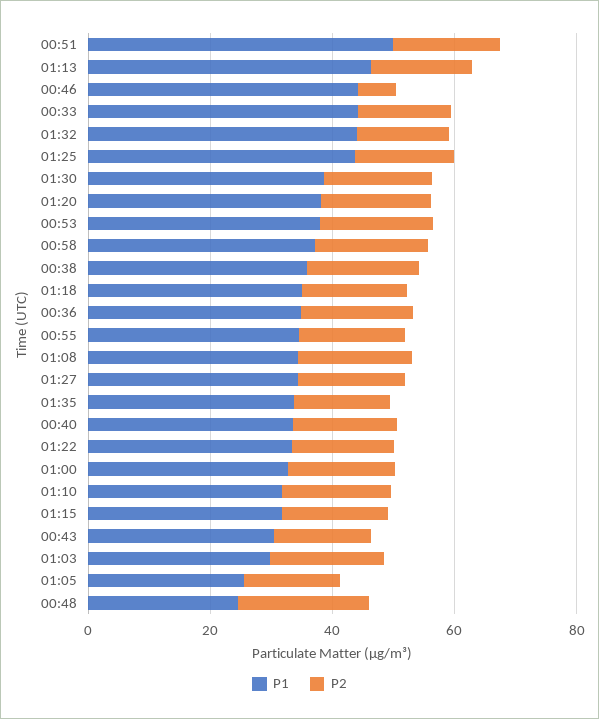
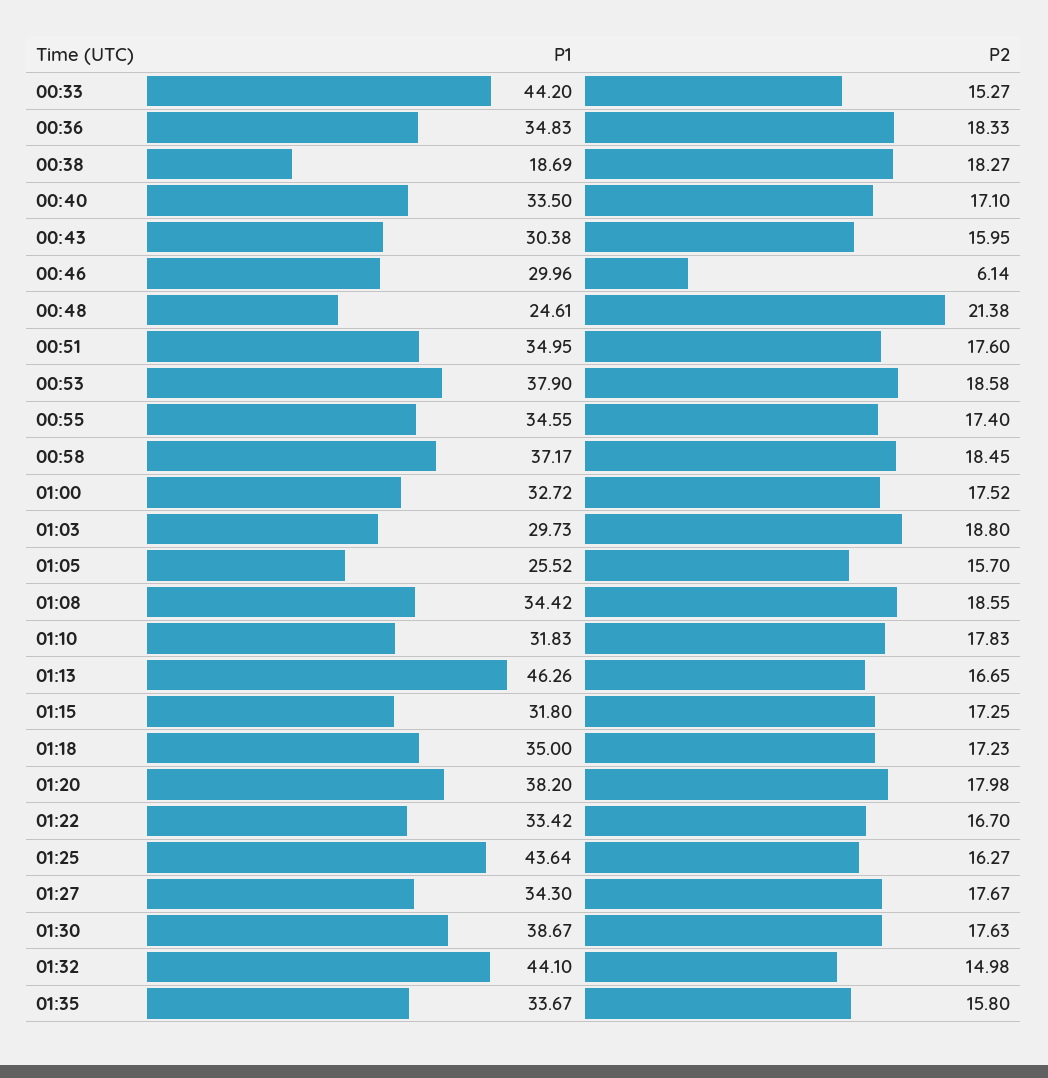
P1, 00:51: 50 -> 34.95
P1, 00:46: 45 -> 29.96
P1, 00:38: 35 -> 18.69

